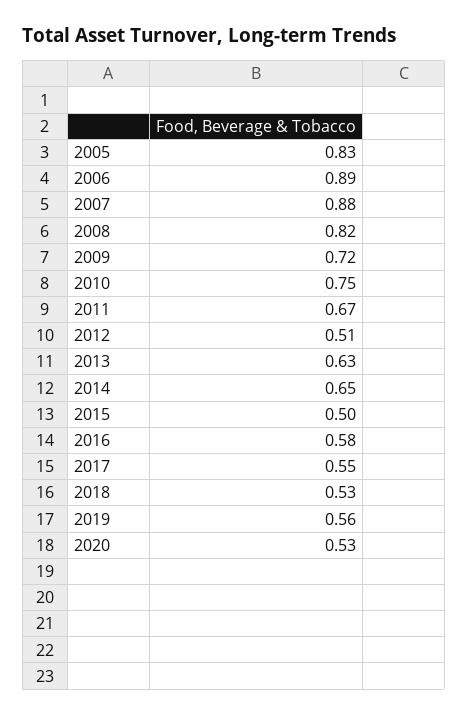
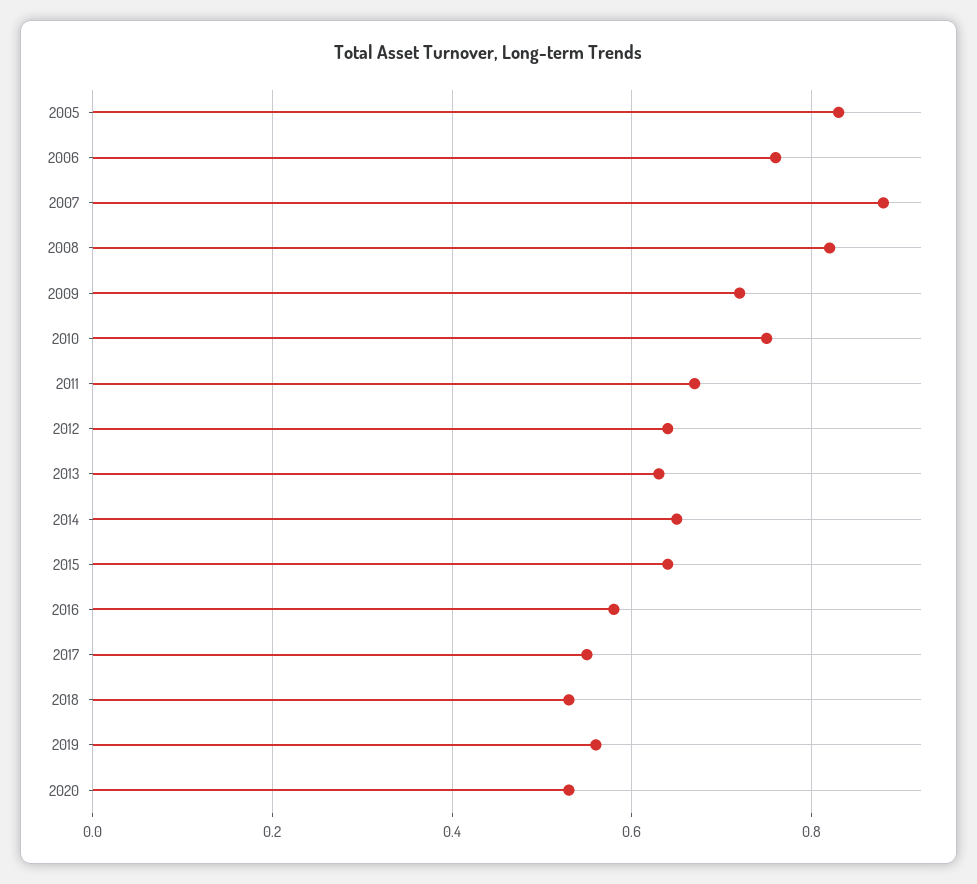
2006: 0.89 -> 0.75
2012: 0.51 -> 0.65
2015: 0.5 -> 0.65

